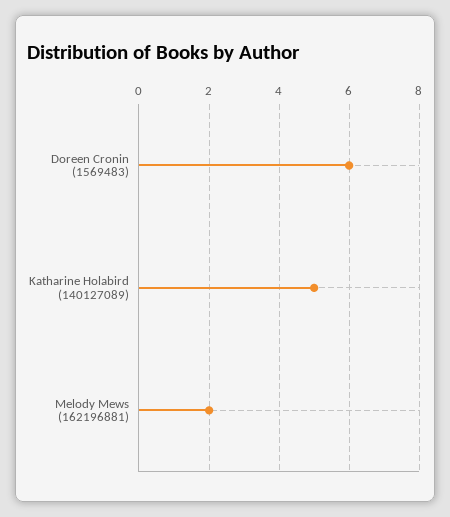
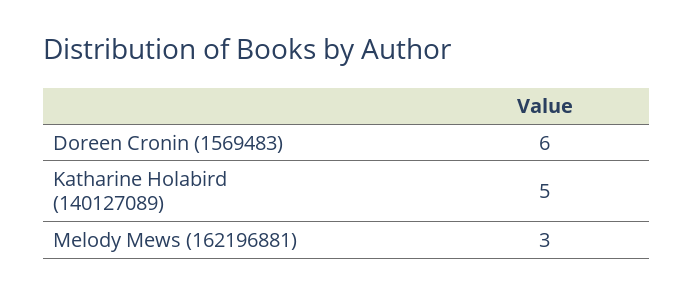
Melody Mews (162196881): 2 -> 3

